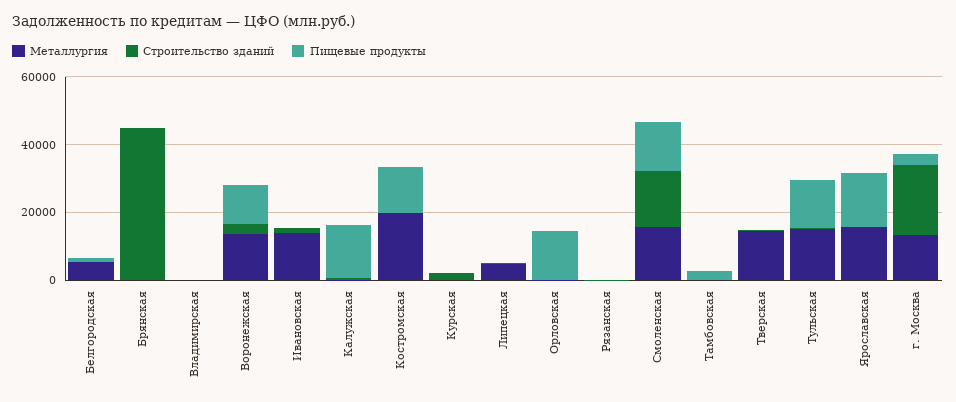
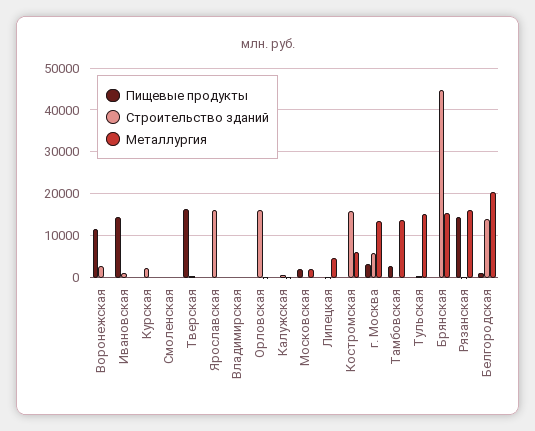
Металлургия, Белгородская: 5000 -> 20000
Строительство зданий, Белгородская: 0 -> 14000
Металлургия, Брянская: 0 -> 16000
Металлургия, Воронежская: 15000 -> 0
Металлургия, Ивановская: 15000 -> 0
Пищевые продукты, Ивановская: 0 -> 14000
Пищевые продукты, Калужская: 15000 -> 0
Металлургия, Костромская: 20000 -> 6000
Строительство зданий, Костромская: 0 -> 16000
Пищевые продукты, Костромская: 15000 -> 0
Строительство зданий, Орловская: 0 -> 16000
Пищевые продукты, Орловская: 15000 -> 0
Металлургия, Рязанская: 0 -> 16000
Пищевые продукты, Рязанская: 0 -> 14000
Металлургия, Смоленская: 15000 -> 0
Строительство зданий, Смоленская: 15000 -> 0
Пищевые продукты, Смоленская: 15000 -> 0
Металлургия, Тамбовская: 0 -> 14000
Металлургия, Тверская: 15000 -> 0
Пищевые продукты, Тверская: 0 -> 16000
Пищевые продукты, Тульская: 15000 -> 0
Металлургия, Ярославская: 15000 -> 0
Строительство зданий, Ярославская: 0 -> 16000
Пищевые продукты, Ярославская: 15000 -> 0
Строительство зданий, г. Москва: 20000 -> 6000
Пищевые продукты, Московская: none -> 2000
Строительство зданий, Московская: none -> 0
Металлургия, Московская: none -> 2000

